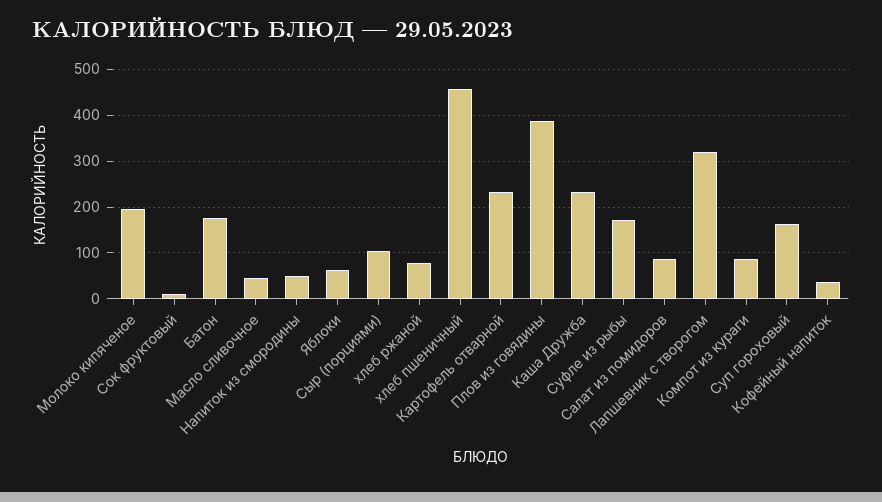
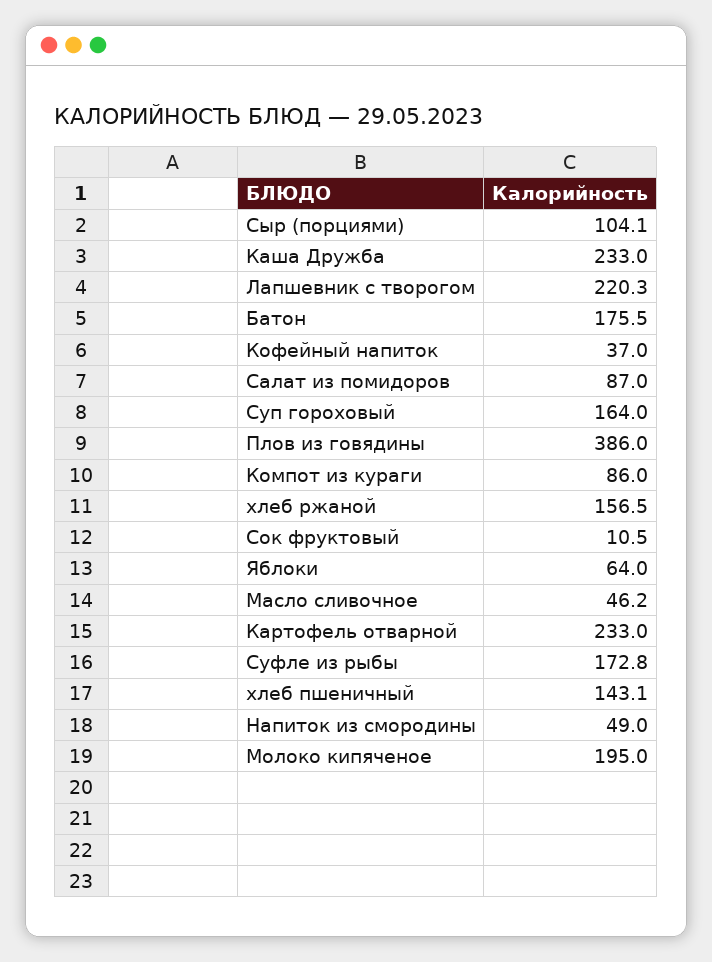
хлеб ржаной: 80 -> 156.5
хлеб пшеничный: 460 -> 143.1
Лапшевник с творогом: 320 -> 220.3

